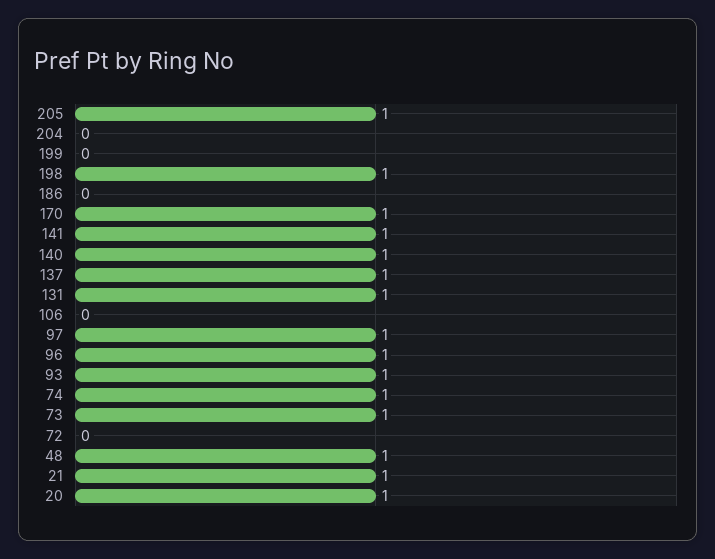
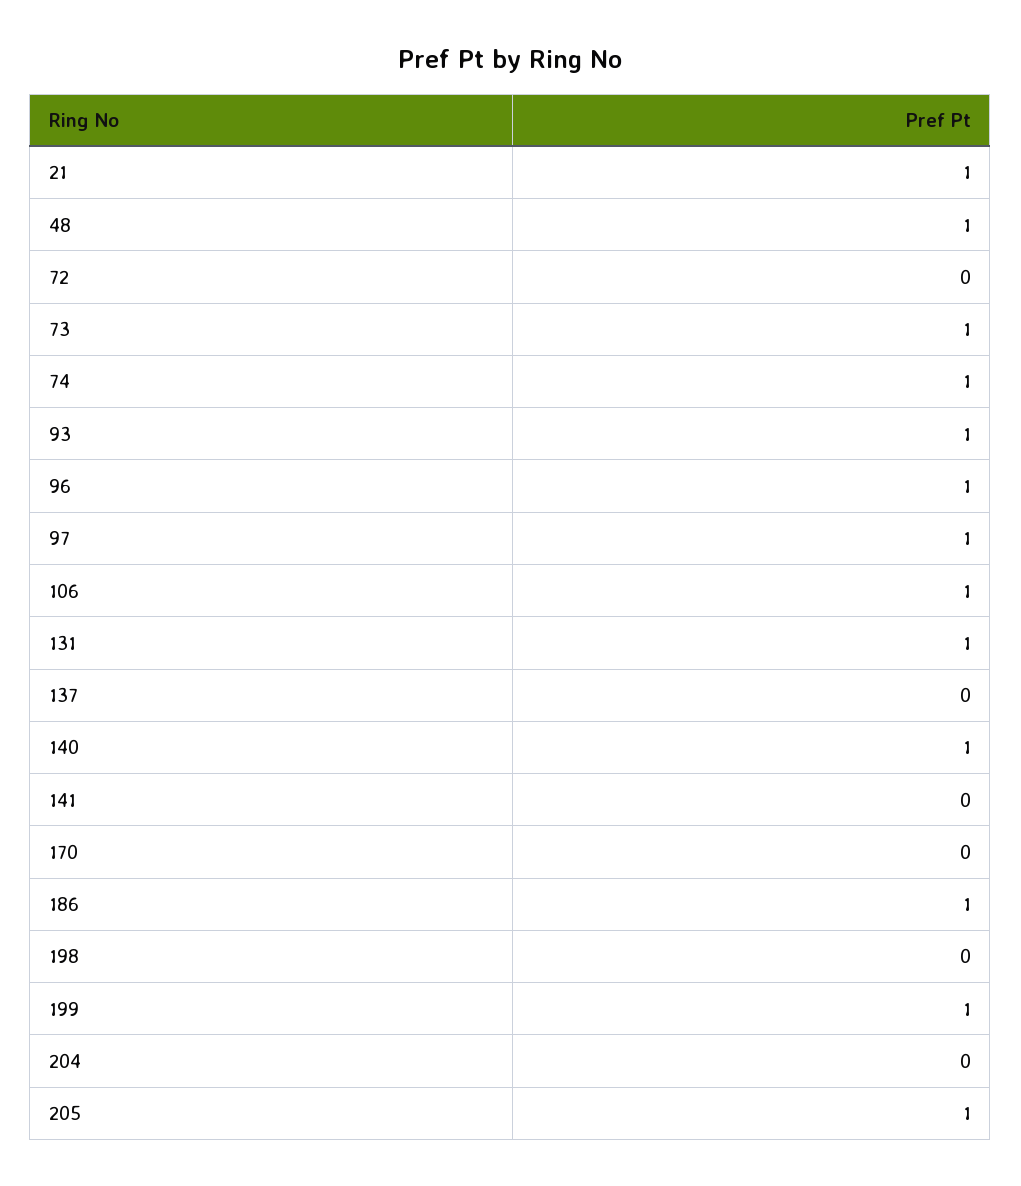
199: 0 -> 1
198: 1 -> 0
186: 0 -> 1
170: 1 -> 0
141: 1 -> 0
137: 1 -> 0
106: 0 -> 1
20: 1 -> none

